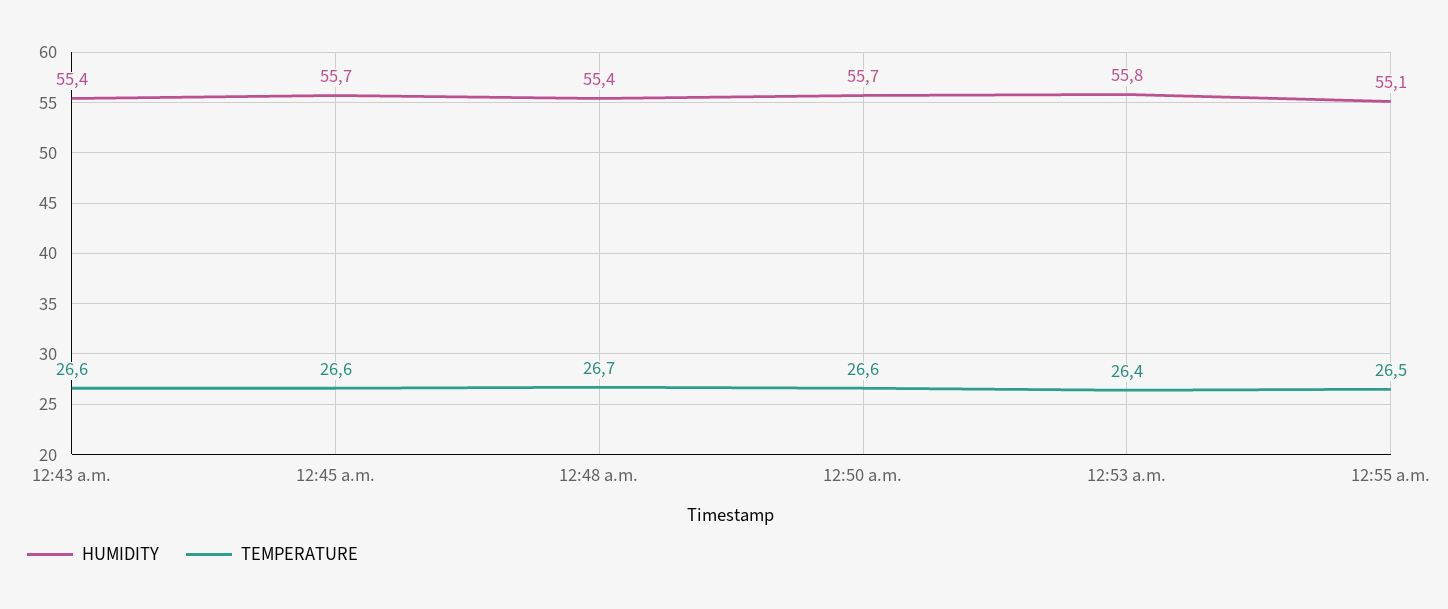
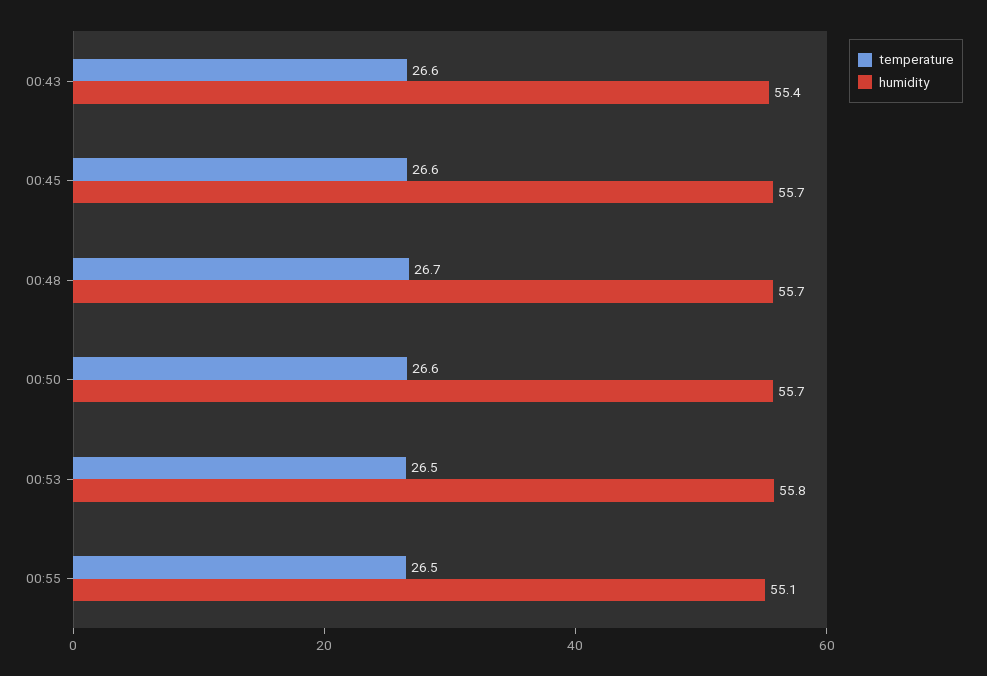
HUMIDITY, 12:48 a.m.: 55.4 -> 55.7
TEMPERATURE, 12:53 a.m.: 26.4 -> 26.5

